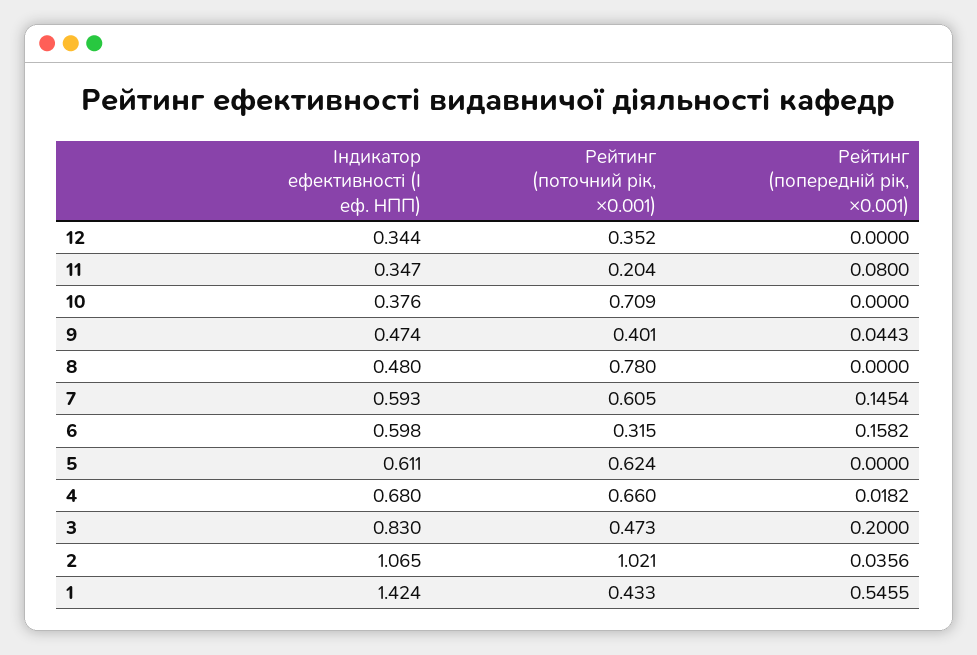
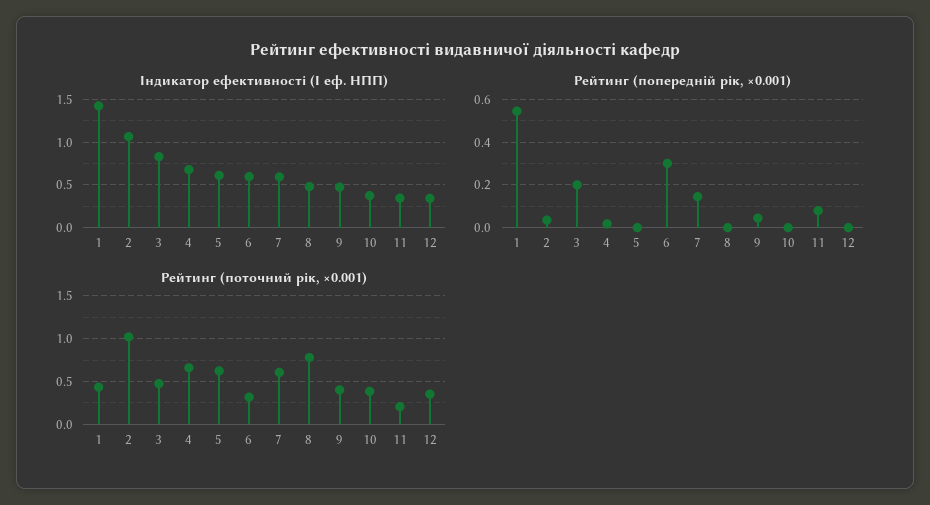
Рейтинг (поточний рік, ×0.001), 10: 0.709 -> 0.4
Рейтинг (попередній рік, ×0.001), 6: 0.1582 -> 0.3

